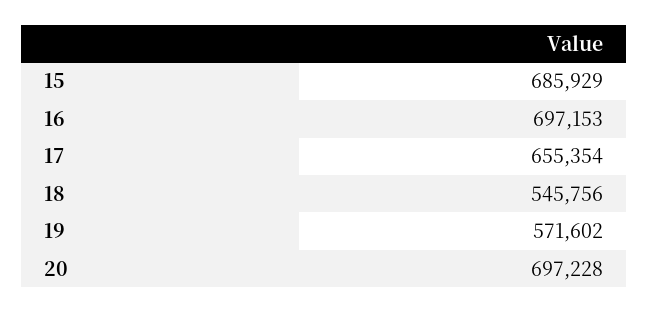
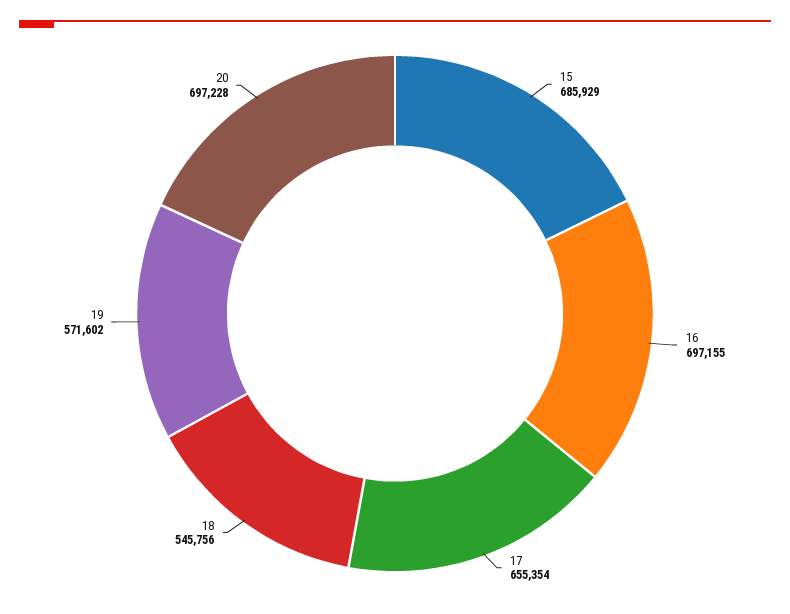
16: 697153 -> 697155

